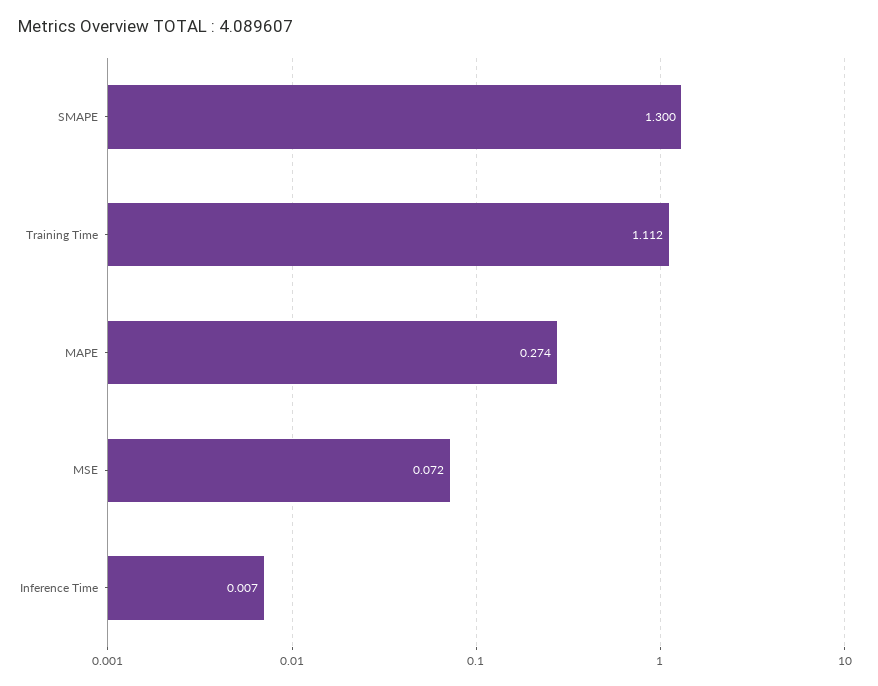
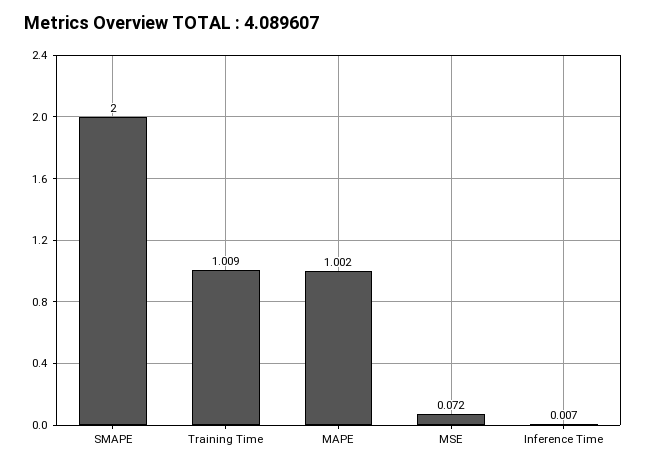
SMAPE: 1.3 -> 2
Training Time: 1.112 -> 1.009
MAPE: 0.274 -> 1.002

